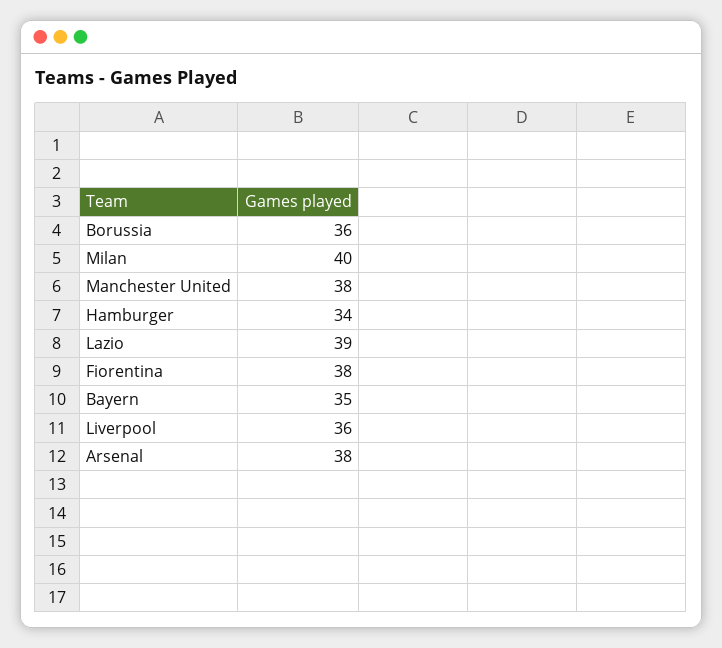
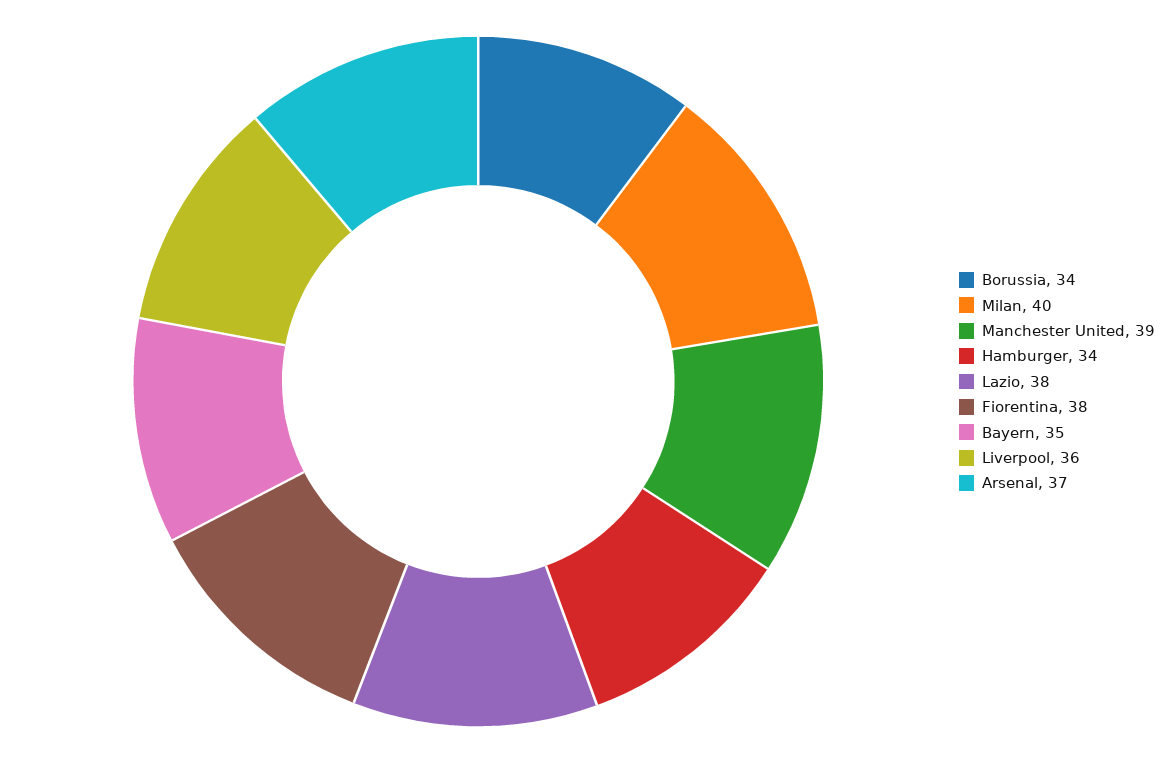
Borussia: 36 -> 34
Manchester United: 38 -> 39
Lazio: 39 -> 38
Arsenal: 38 -> 37

